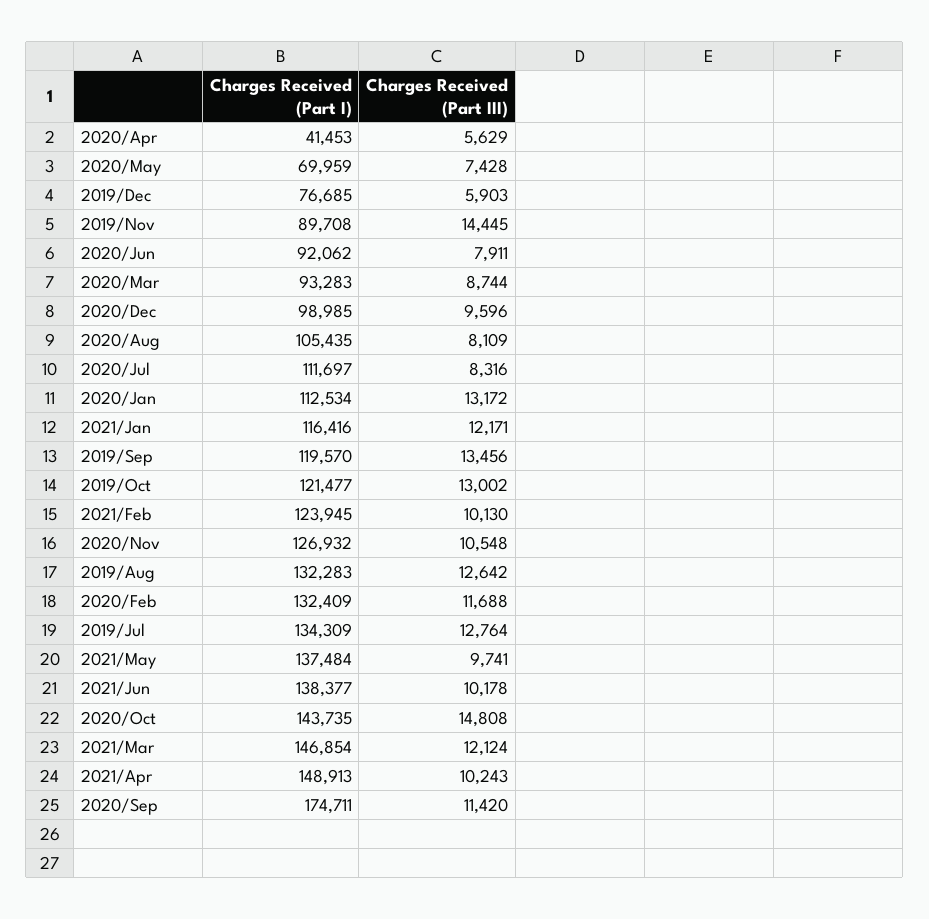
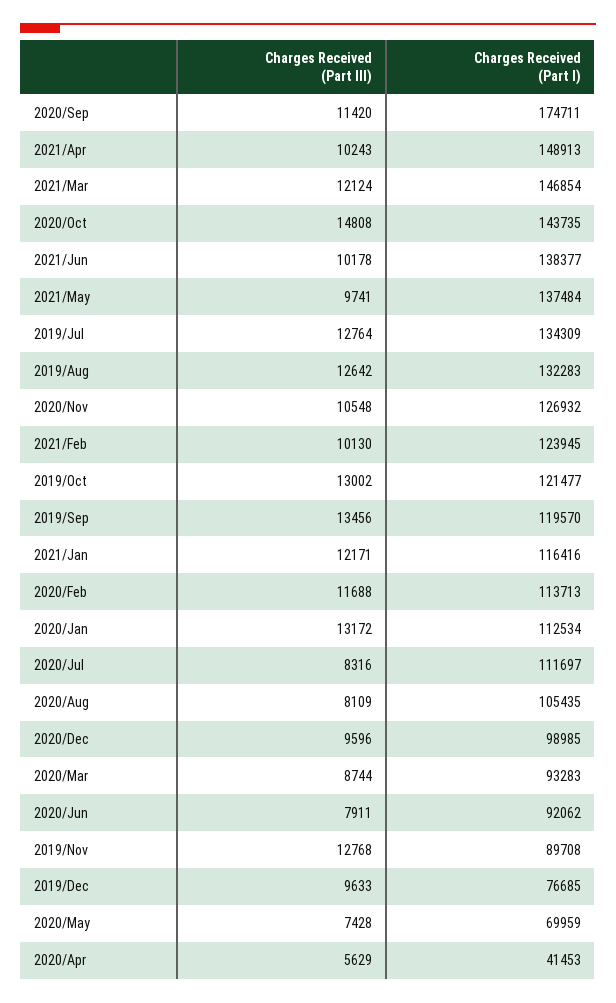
Charges Received (Part III), 2019/Dec: 5903 -> 9633
Charges Received (Part III), 2019/Nov: 14445 -> 12768
Charges Received (Part I), 2020/Feb: 132409 -> 113713

